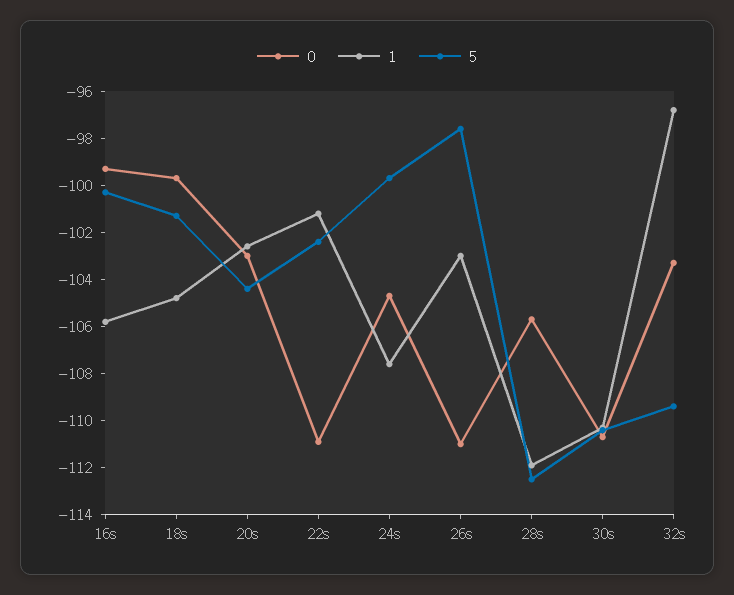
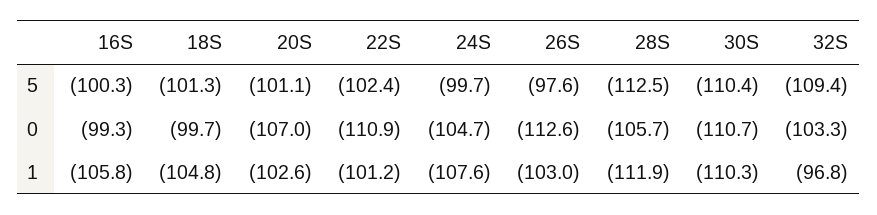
0, 20s: -103 -> -107
5, 20s: -104.5 -> -101.1
0, 26s: -111 -> -112.6

